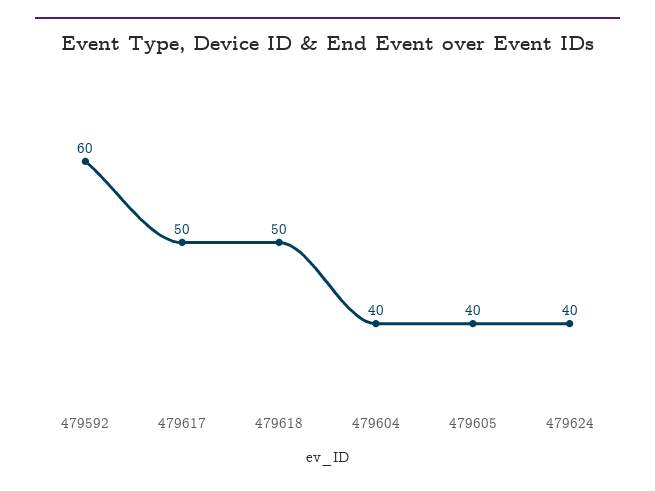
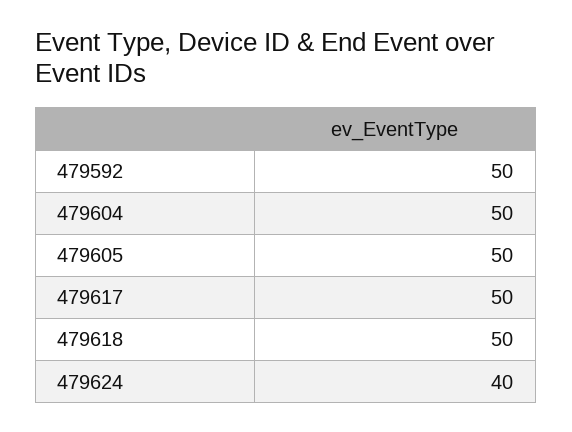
479592: 60 -> 50
479604: 40 -> 50
479605: 40 -> 50

